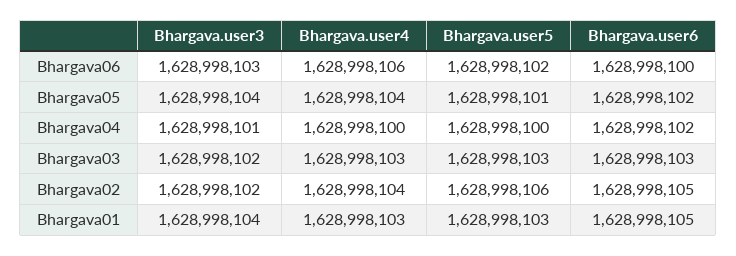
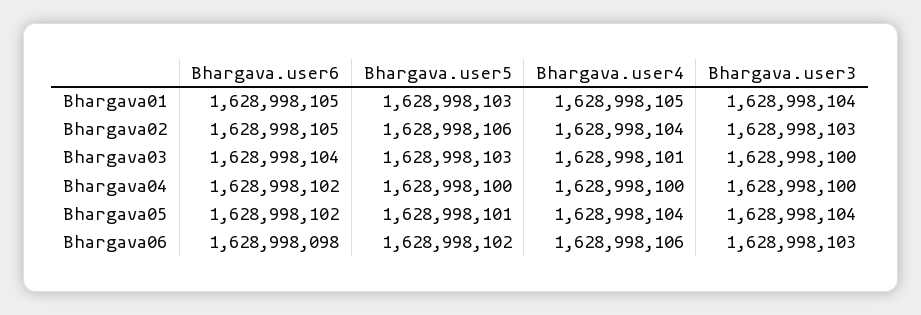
Bhargava.user6, Bhargava06: 1628998100 -> 1628998098
Bhargava.user3, Bhargava04: 1628998101 -> 1628998100
Bhargava.user3, Bhargava03: 1628998102 -> 1628998100
Bhargava.user4, Bhargava03: 1628998103 -> 1628998101
Bhargava.user6, Bhargava03: 1628998103 -> 1628998104
Bhargava.user3, Bhargava02: 1628998102 -> 1628998103
Bhargava.user4, Bhargava01: 1628998103 -> 1628998105

